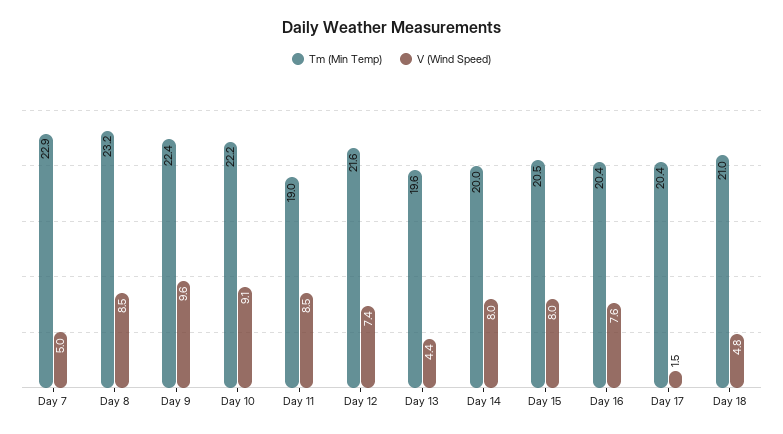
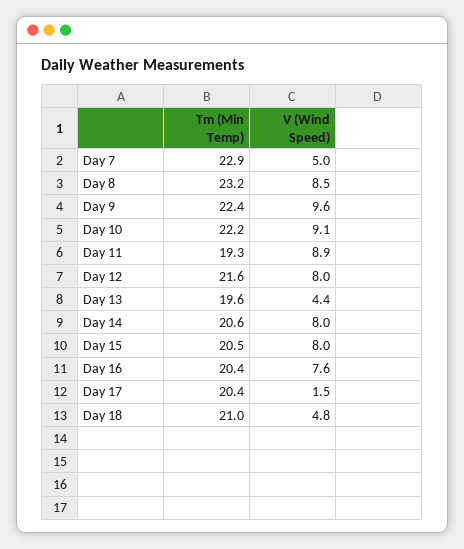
Tm (Min Temp), Day 11: 19 -> 19.3
V (Wind Speed), Day 11: 8.5 -> 8.9
V (Wind Speed), Day 12: 7.4 -> 8
Tm (Min Temp), Day 14: 20 -> 20.6

